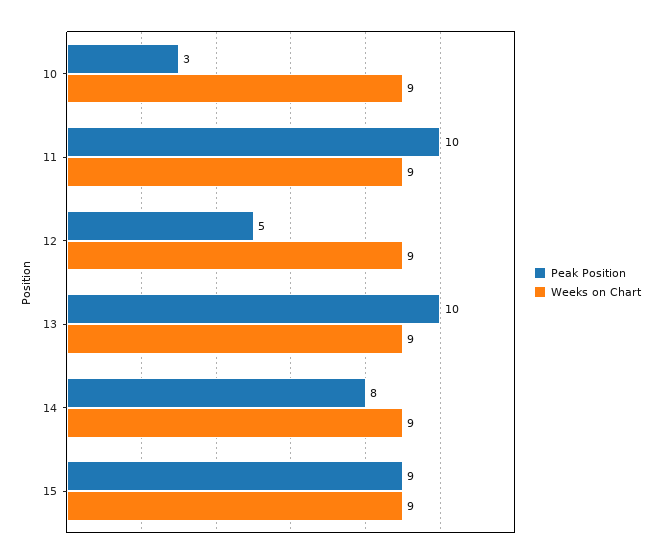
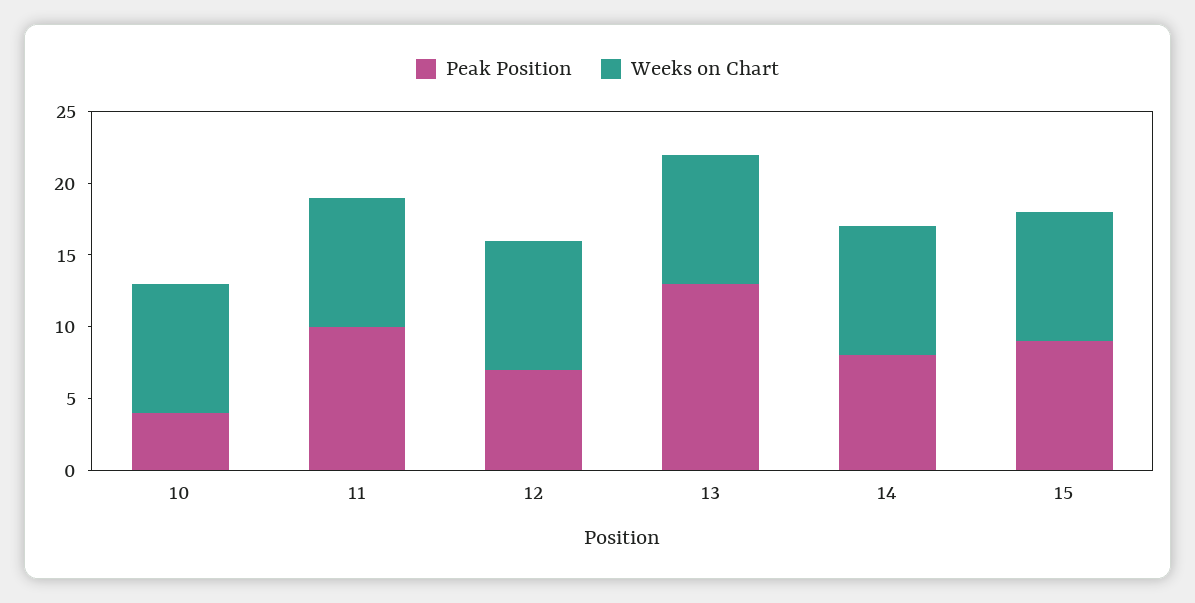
Peak Position, 10: 3 -> 4
Peak Position, 12: 5 -> 7
Peak Position, 13: 10 -> 13

